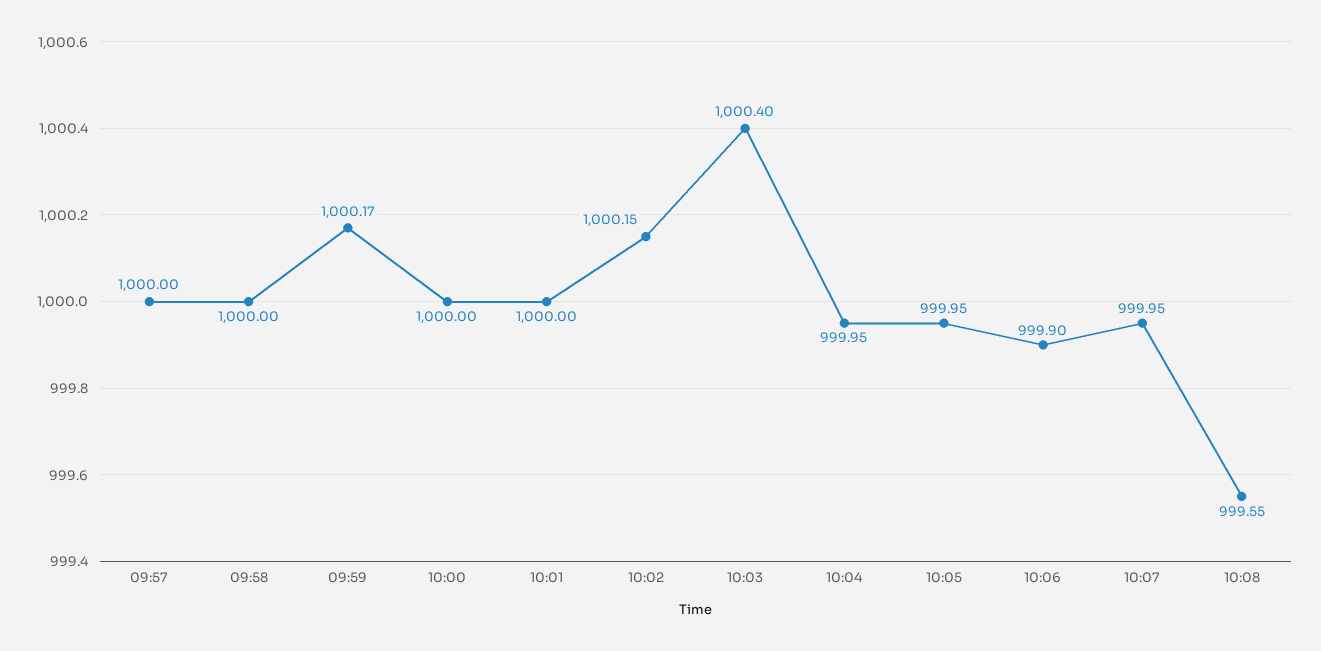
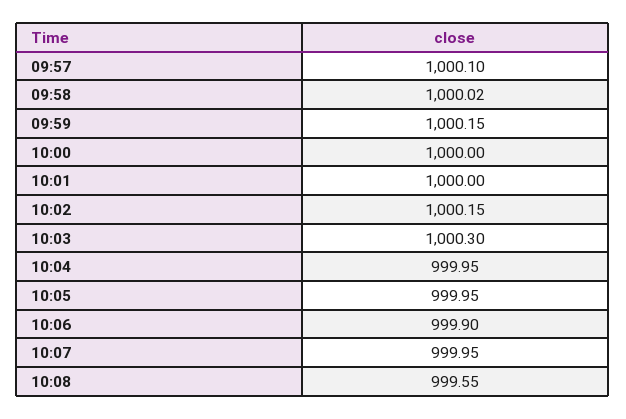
09:57: 1000 -> 1000.1
09:58: 1000 -> 1000.02
09:59: 1000.17 -> 1000.15
10:03: 1000.4 -> 1000.3

